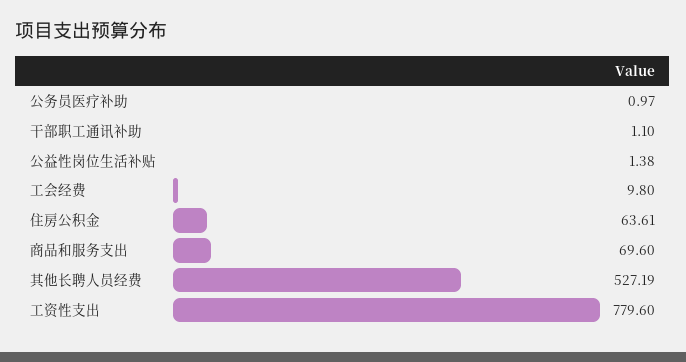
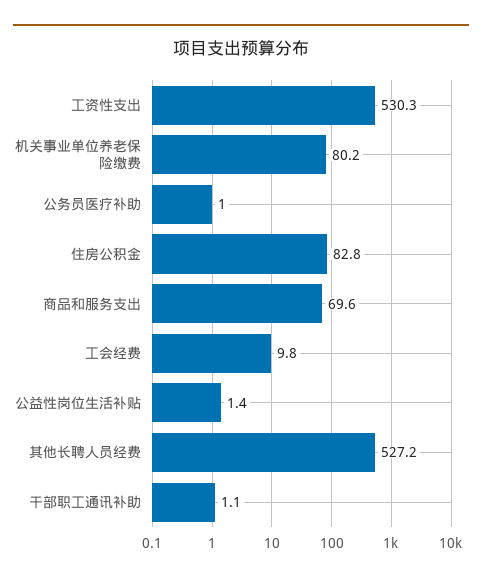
住房公积金: 63.61 -> 82.8
工资性支出: 779.6 -> 530.3
机关事业单位养老保险缴费: none -> 80.2

